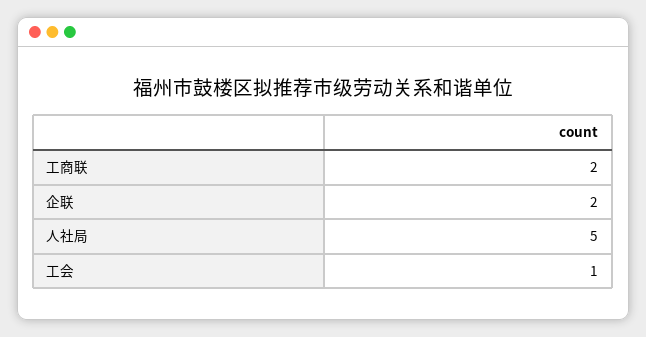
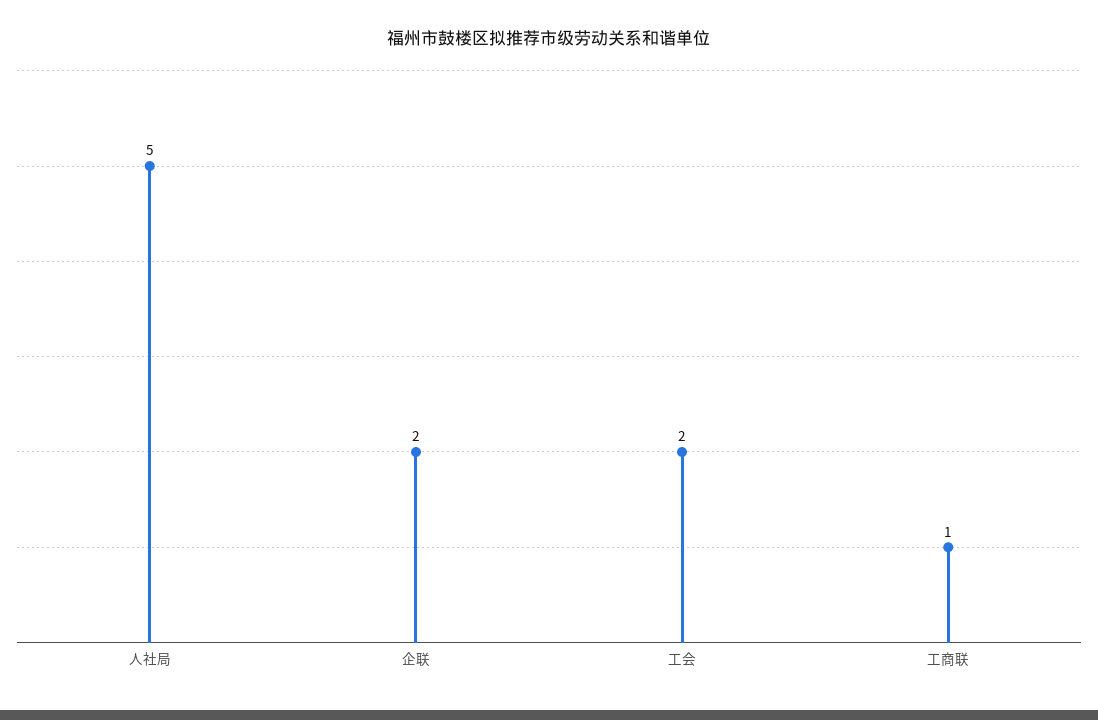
工商联: 2 -> 1
工会: 1 -> 2

